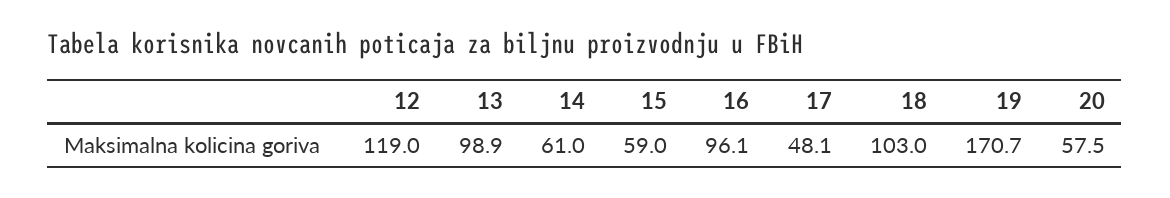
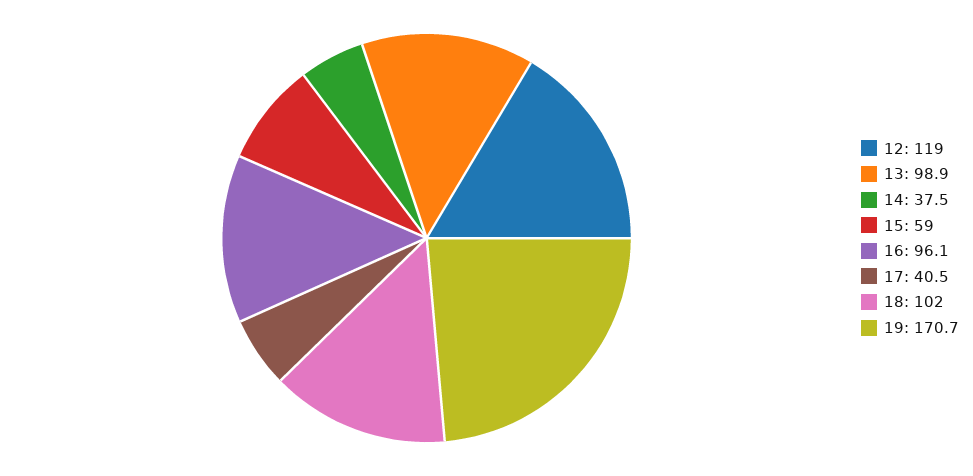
14: 61 -> 37.5
17: 48.1 -> 40.5
18: 103 -> 102
20: 57.5 -> none

